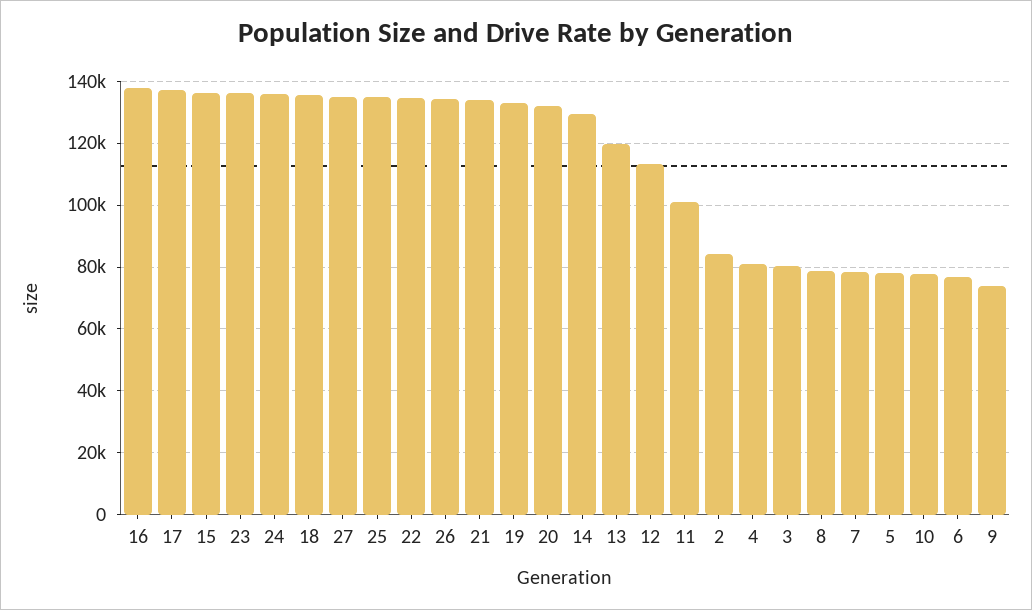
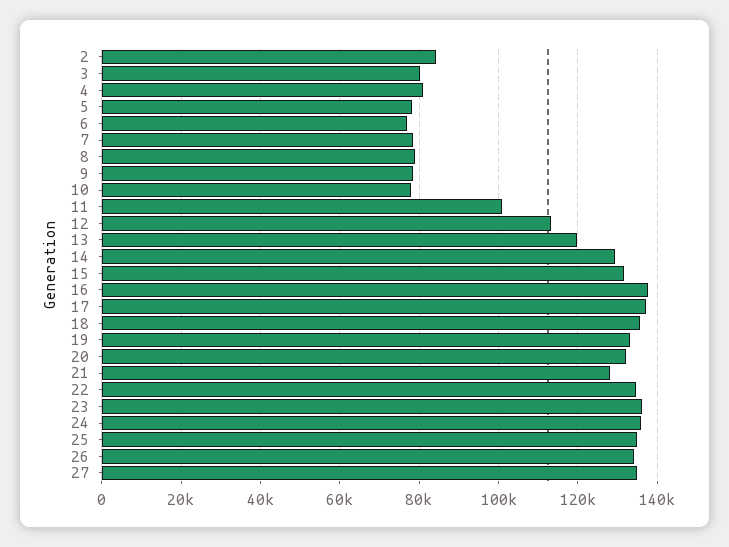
15: 136000 -> 132000
21: 134000 -> 128000
9: 74000 -> 78000

